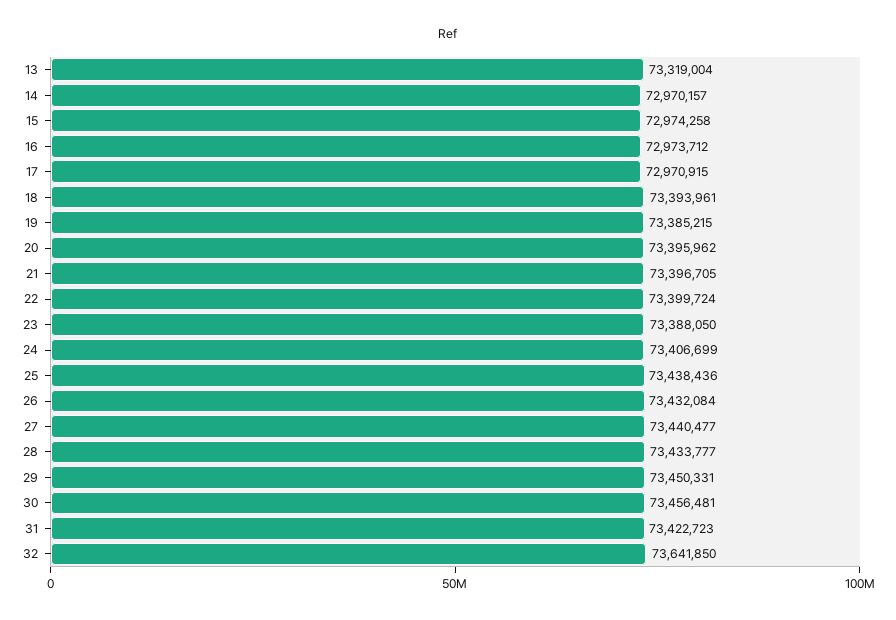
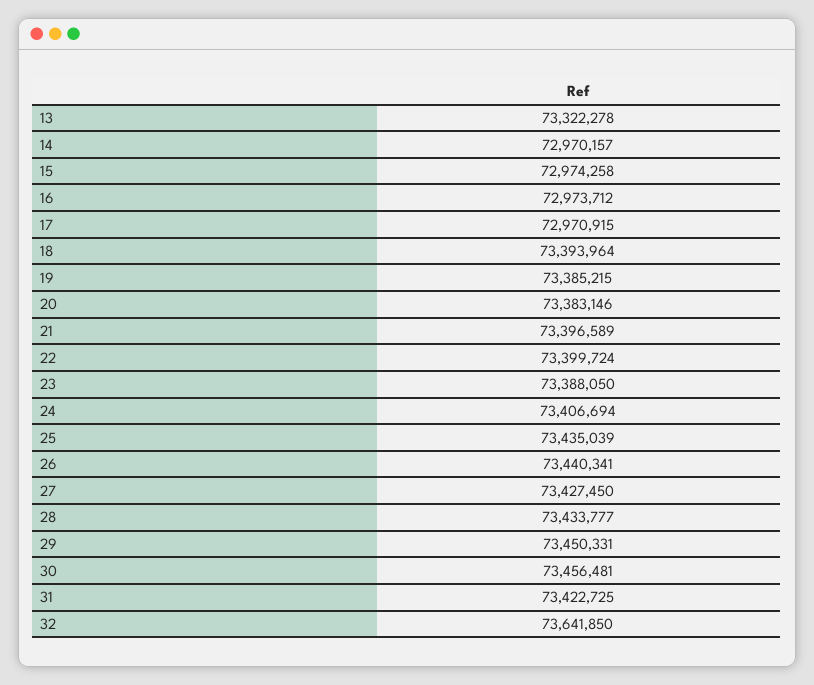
13: 73319004 -> 73322278
18: 73393961 -> 73393964
20: 73395962 -> 73383146
21: 73396705 -> 73396589
24: 73406699 -> 73406694
25: 73438436 -> 73435039
26: 73432084 -> 73440341
27: 73440477 -> 73427450
31: 73422723 -> 73422725

